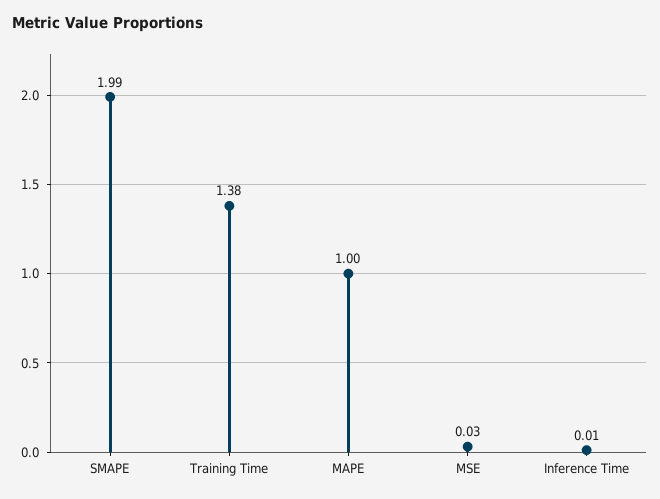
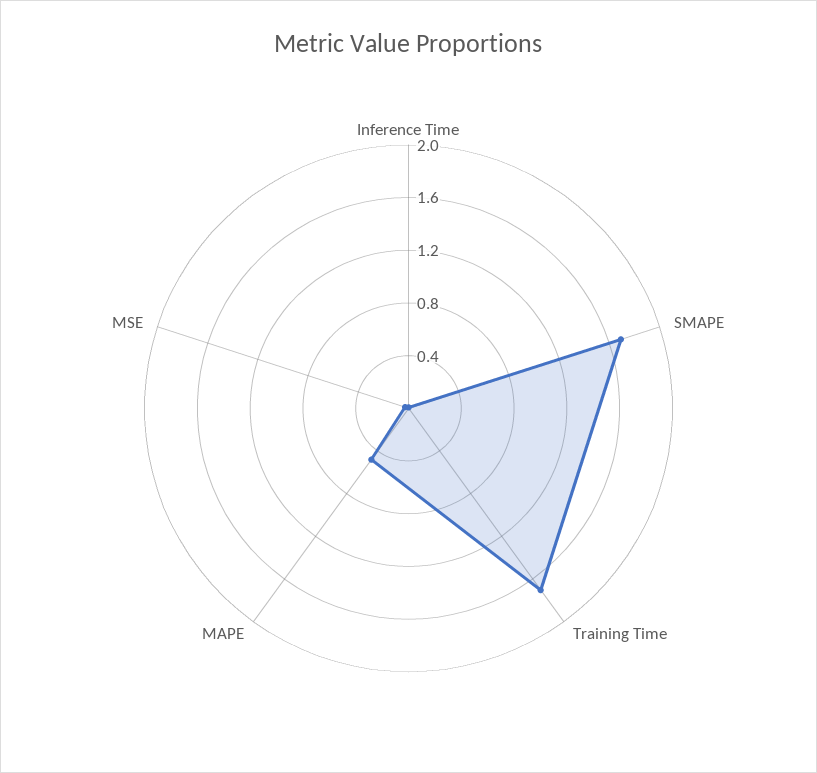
SMAPE: 1.99 -> 1.7
Training Time: 1.38 -> 1.7
MAPE: 1 -> 0.5

